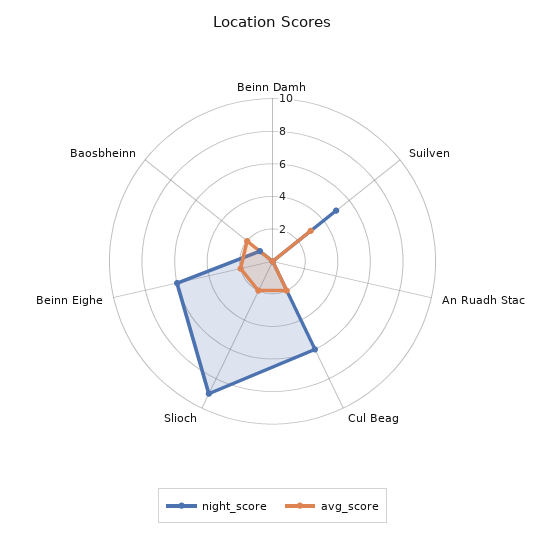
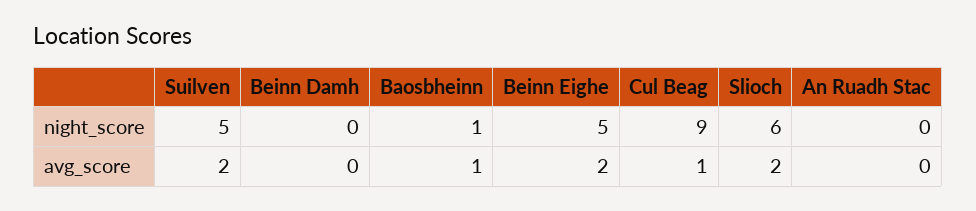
avg_score, Suilven: 3 -> 2
night_score, Cul Beag: 6 -> 9
avg_score, Cul Beag: 2 -> 1
night_score, Slioch: 9 -> 6
night_score, Beinn Eighe: 6 -> 5
avg_score, Baosbheinn: 2 -> 1

